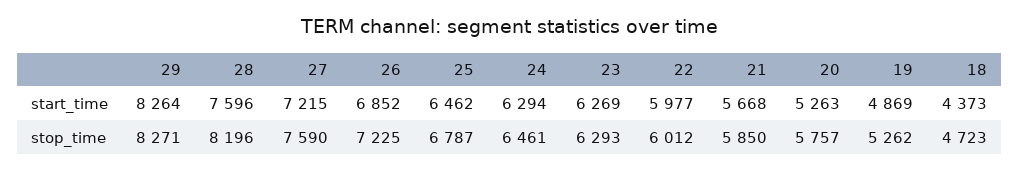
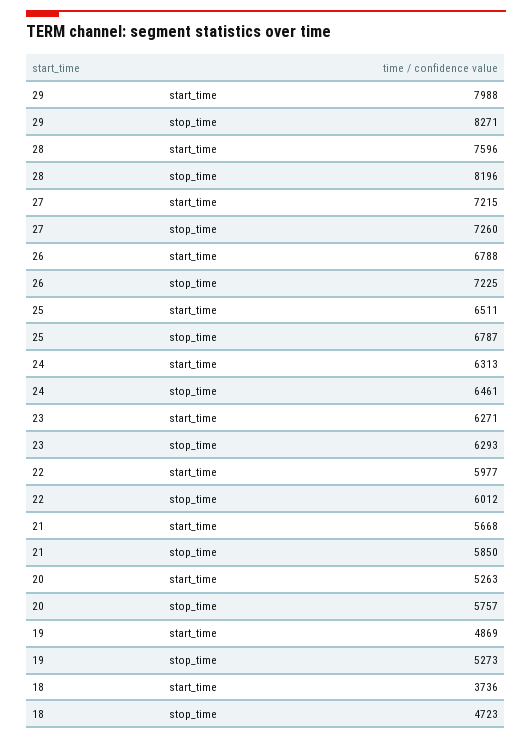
29, start_time: 8264 -> 7988
26, start_time: 6852 -> 6788
25, start_time: 6462 -> 6511
24, start_time: 6294 -> 6313
23, start_time: 6269 -> 6271
18, start_time: 4373 -> 3736
27, stop_time: 7590 -> 7260
19, stop_time: 5262 -> 5273

